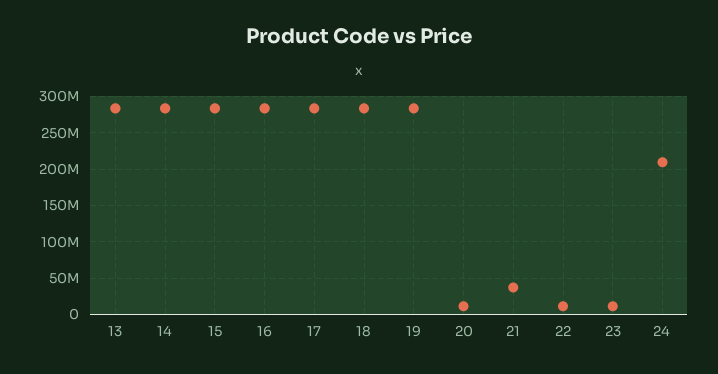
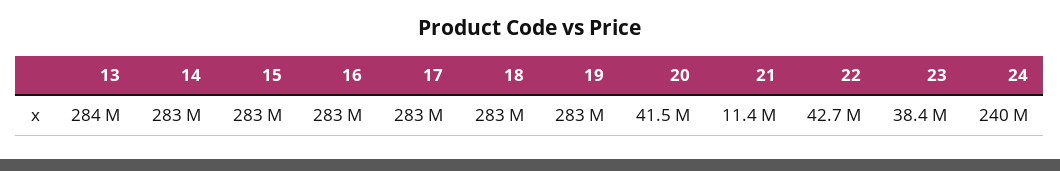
20: 10000000 -> 41500000
21: 40000000 -> 11400000
22: 10000000 -> 42700000
23: 10000000 -> 38400000
24: 210000000 -> 240000000

